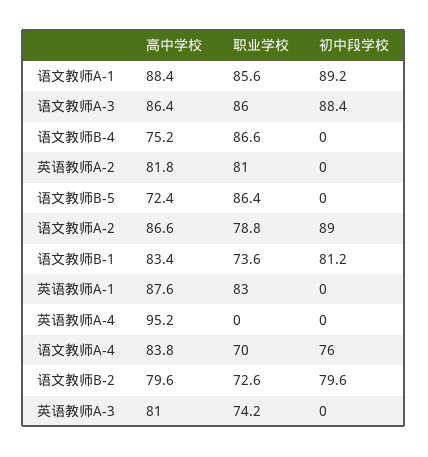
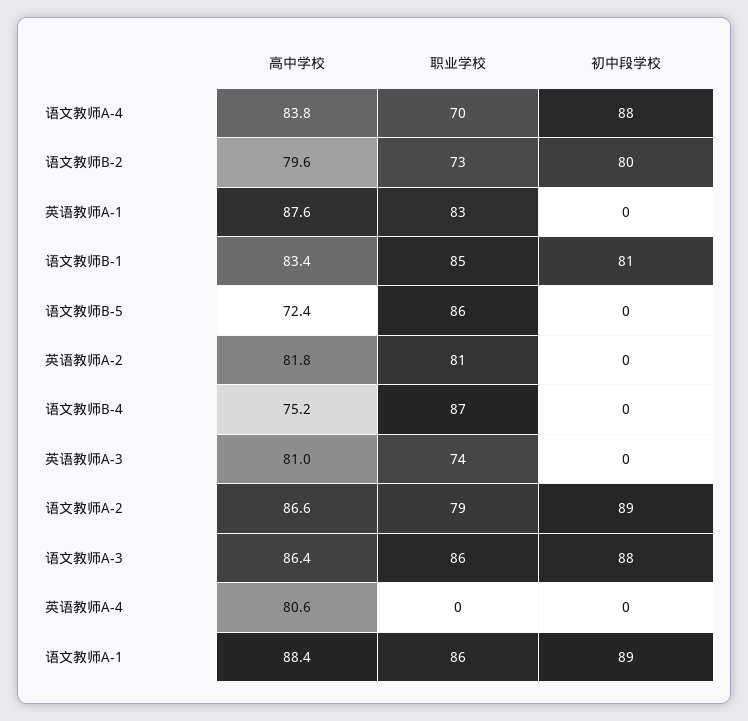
职业学校, 语文教师B-1: 73.6 -> 85
高中学校, 英语教师A-4: 95.2 -> 80.6
初中段学校, 语文教师A-4: 76 -> 88

